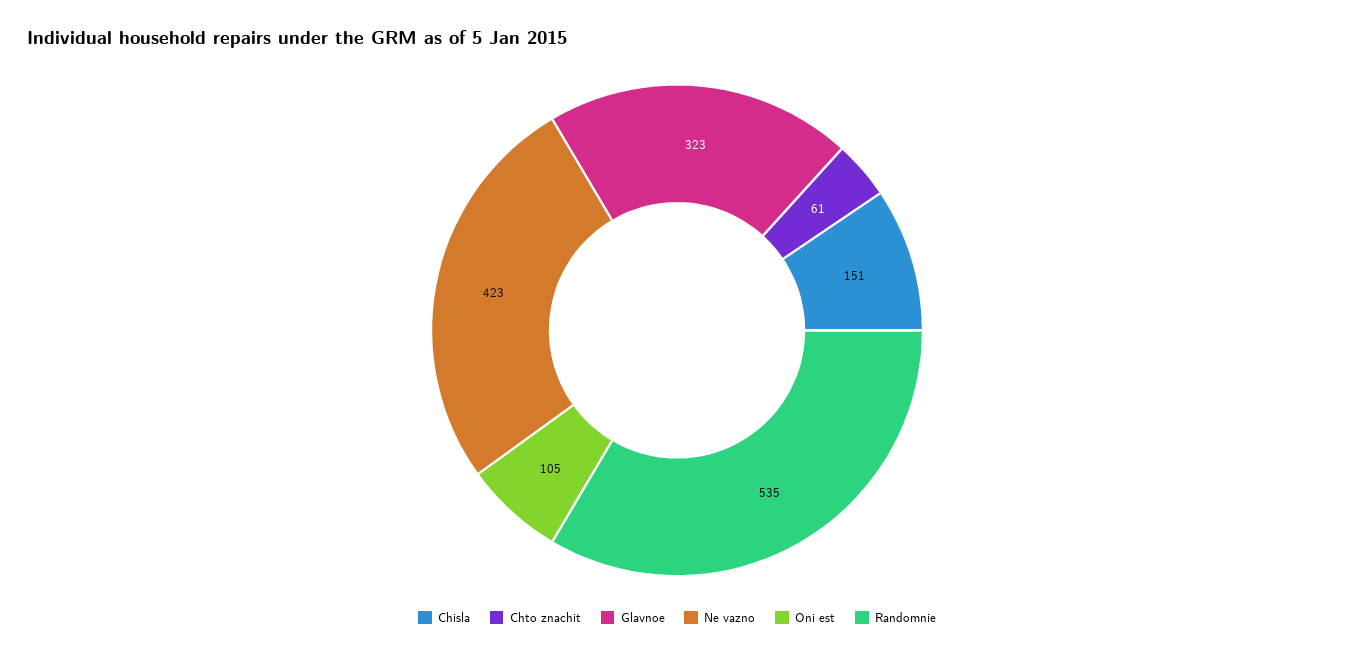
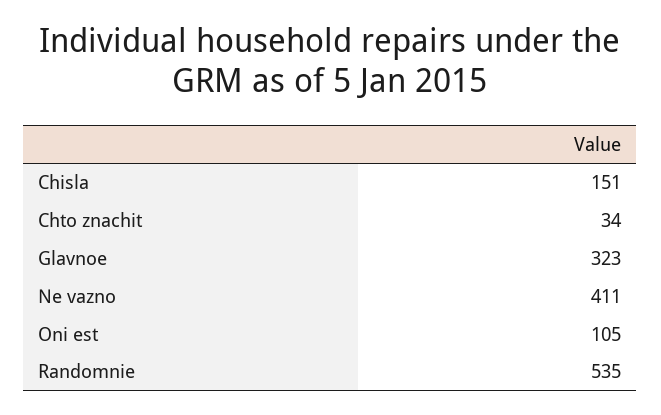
Chto znachit: 61 -> 34
Ne vazno: 423 -> 411

